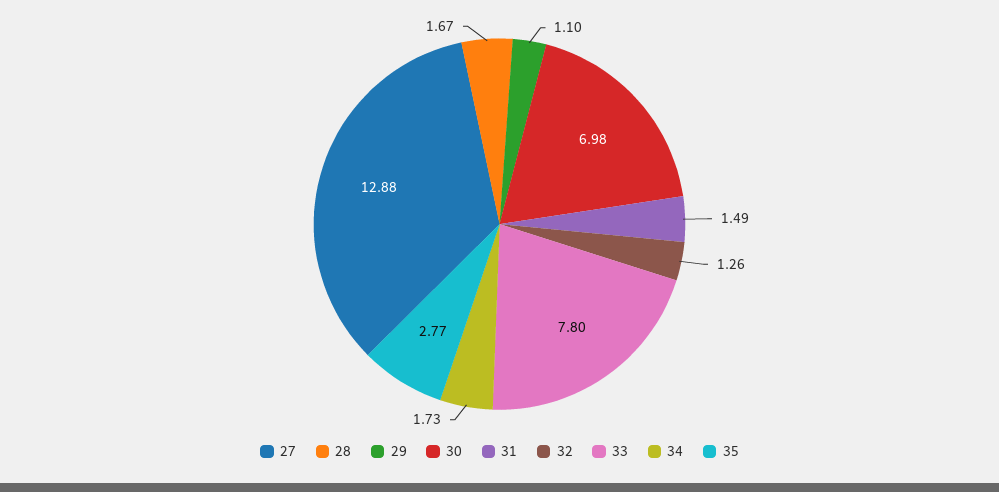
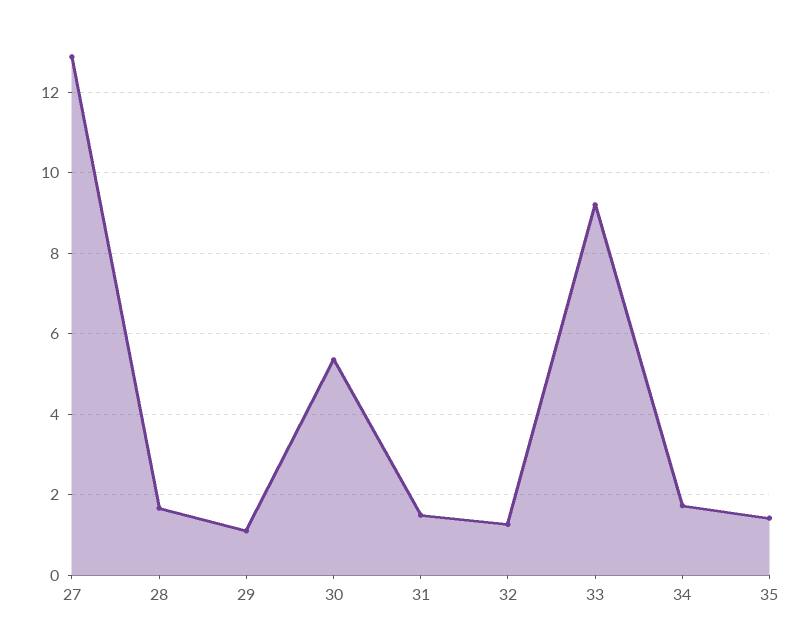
30: 6.98 -> 5.4
33: 7.8 -> 9.2
35: 2.77 -> 1.4

